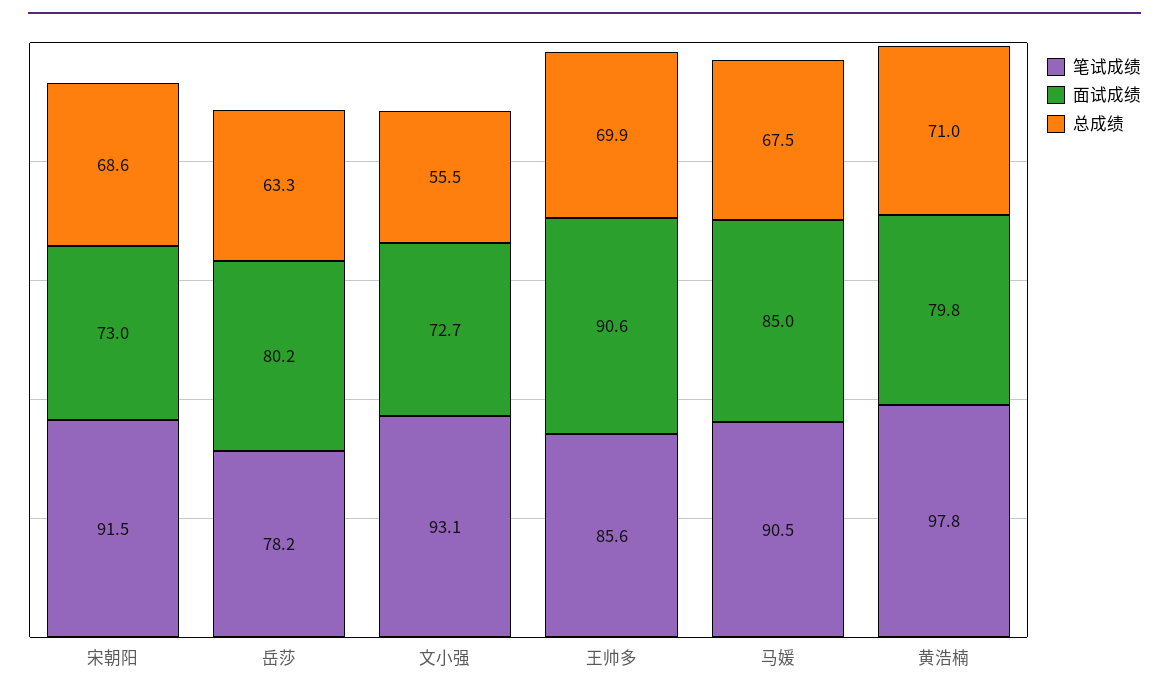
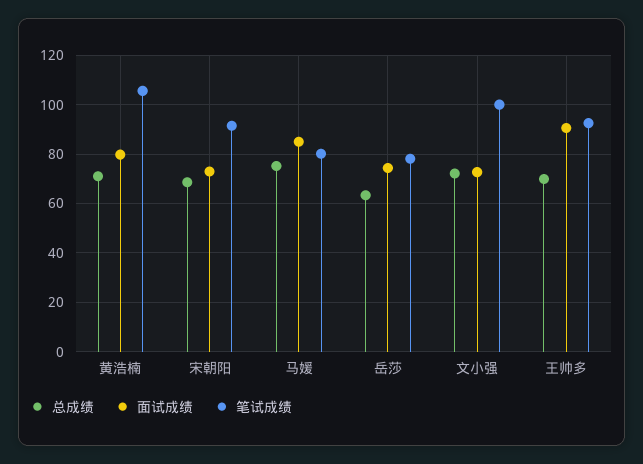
面试成绩, 岳莎: 80.2 -> 75
笔试成绩, 文小强: 93.1 -> 100
总成绩, 文小强: 55.5 -> 72.5
笔试成绩, 王帅多: 85.6 -> 92.5
笔试成绩, 马媛: 90.5 -> 80
总成绩, 马媛: 67.5 -> 75
笔试成绩, 黄浩楠: 97.8 -> 105

